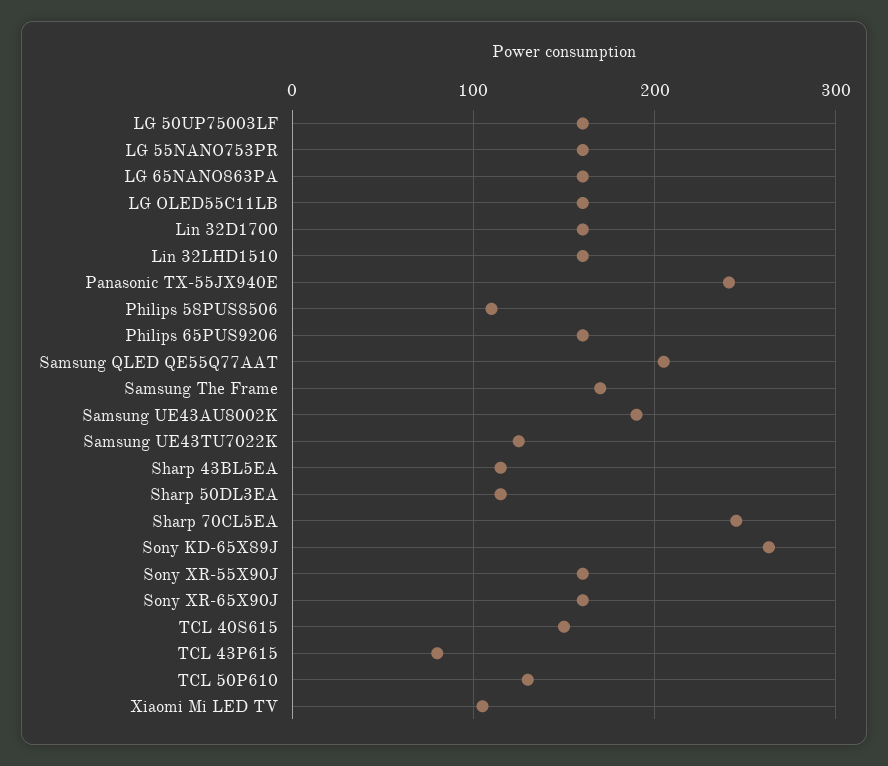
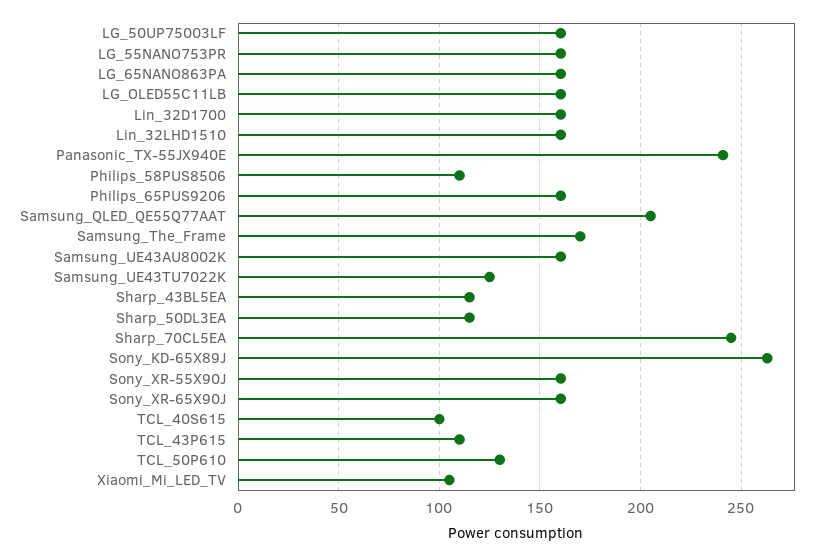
Samsung UE43AU8002K: 190 -> 160
TCL 40S615: 150 -> 100
TCL 43P615: 80 -> 110

